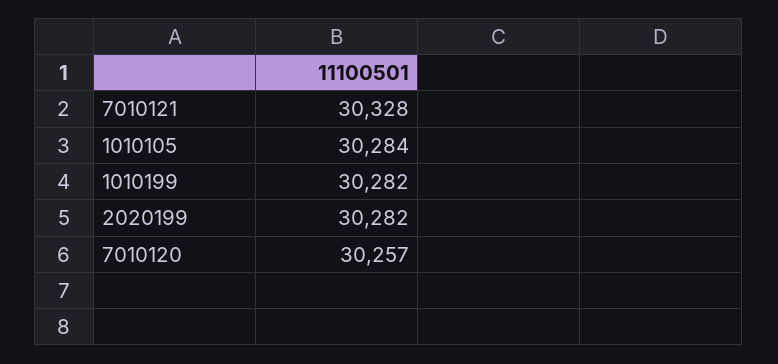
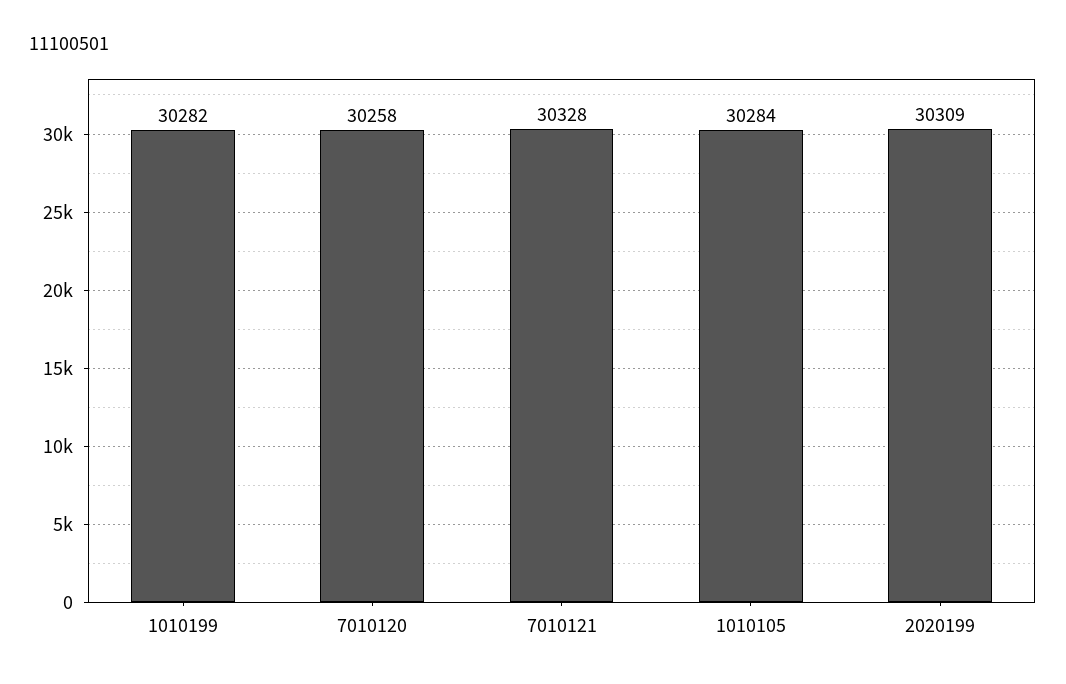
2020199: 30282 -> 30309
7010120: 30257 -> 30258

